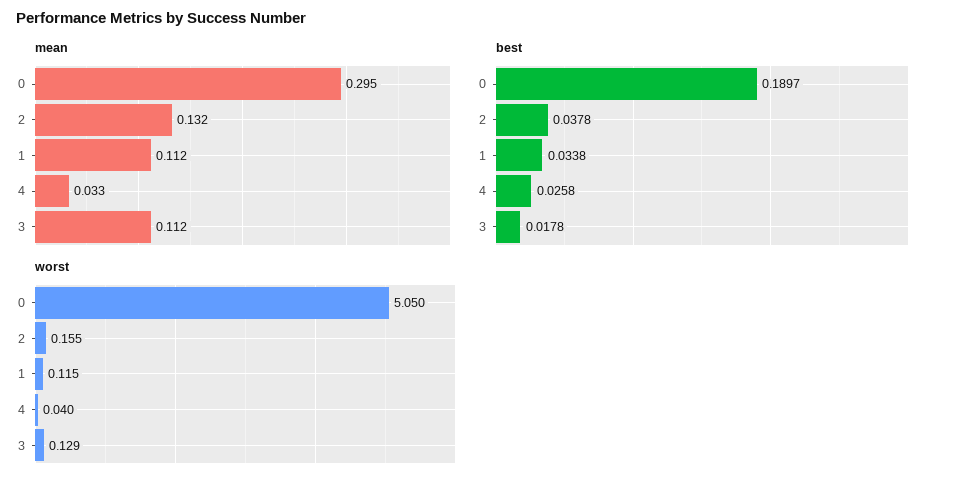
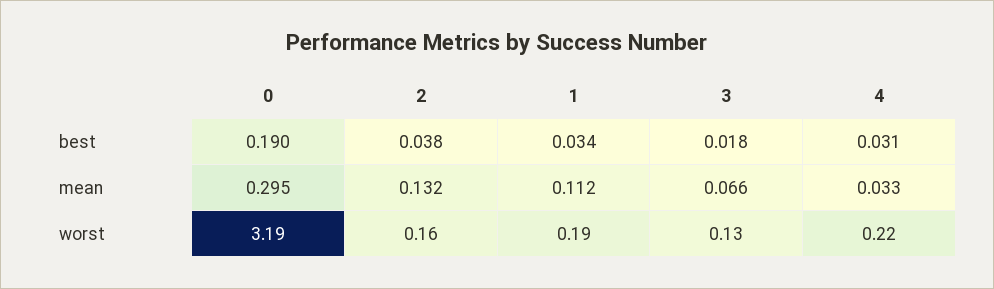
mean, 3: 0.112 -> 0.066
best, 4: 0.0258 -> 0.031
worst, 0: 5.05 -> 3.19
worst, 1: 0.115 -> 0.19
worst, 4: 0.04 -> 0.22

